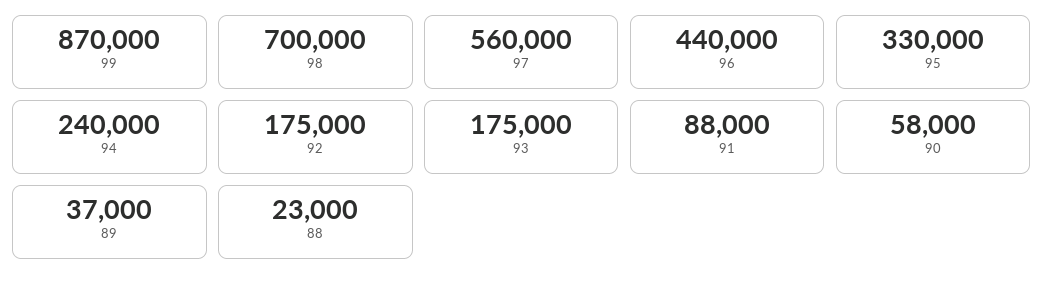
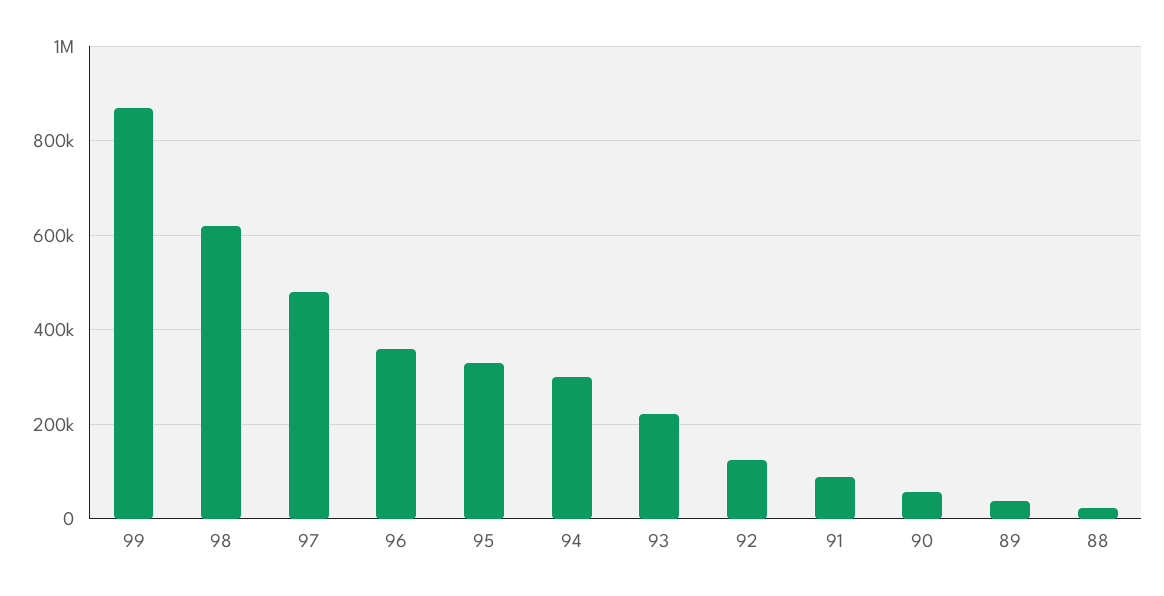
98: 700000 -> 620000
97: 560000 -> 480000
96: 440000 -> 360000
94: 240000 -> 300000
92: 175000 -> 120000
93: 175000 -> 220000

